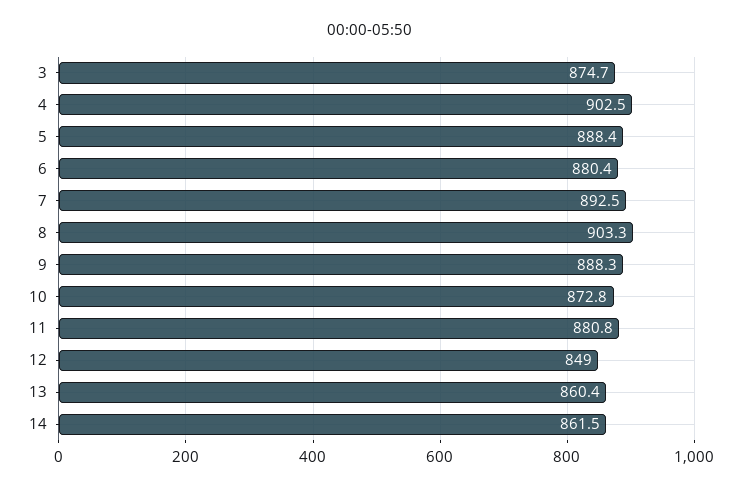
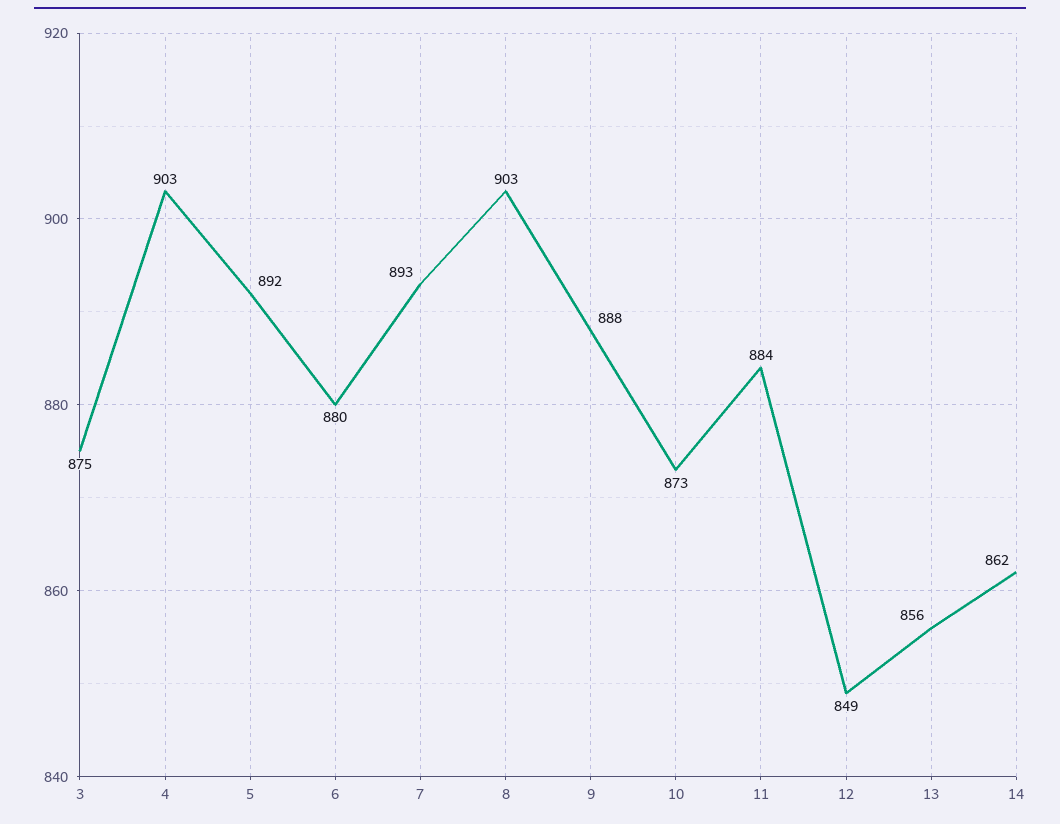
5: 888.4 -> 892
11: 880.8 -> 884
13: 860.4 -> 856

